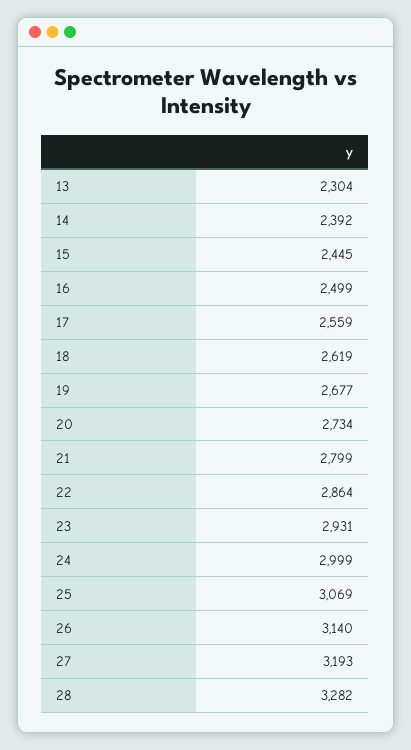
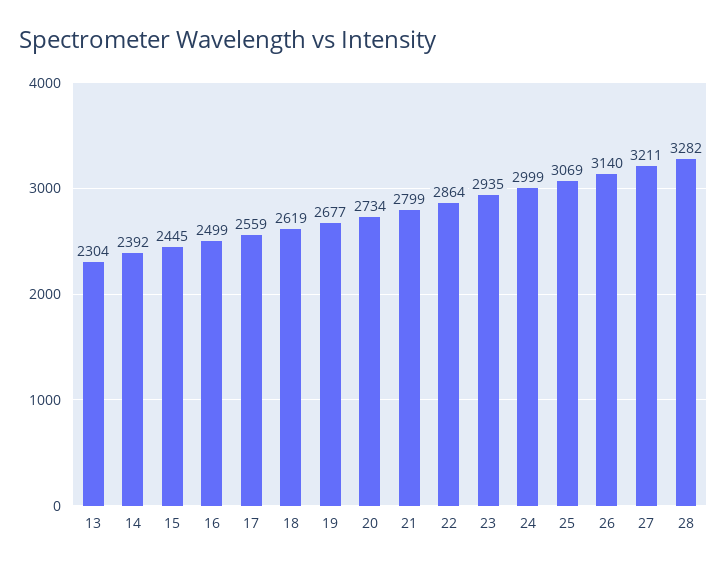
23: 2931 -> 2935
27: 3193 -> 3211

